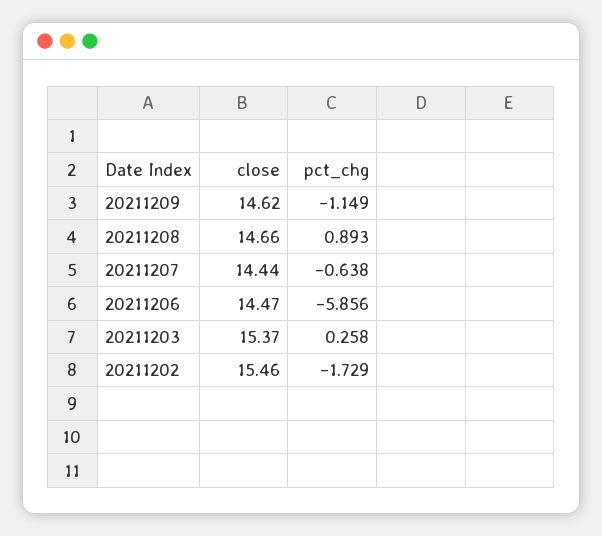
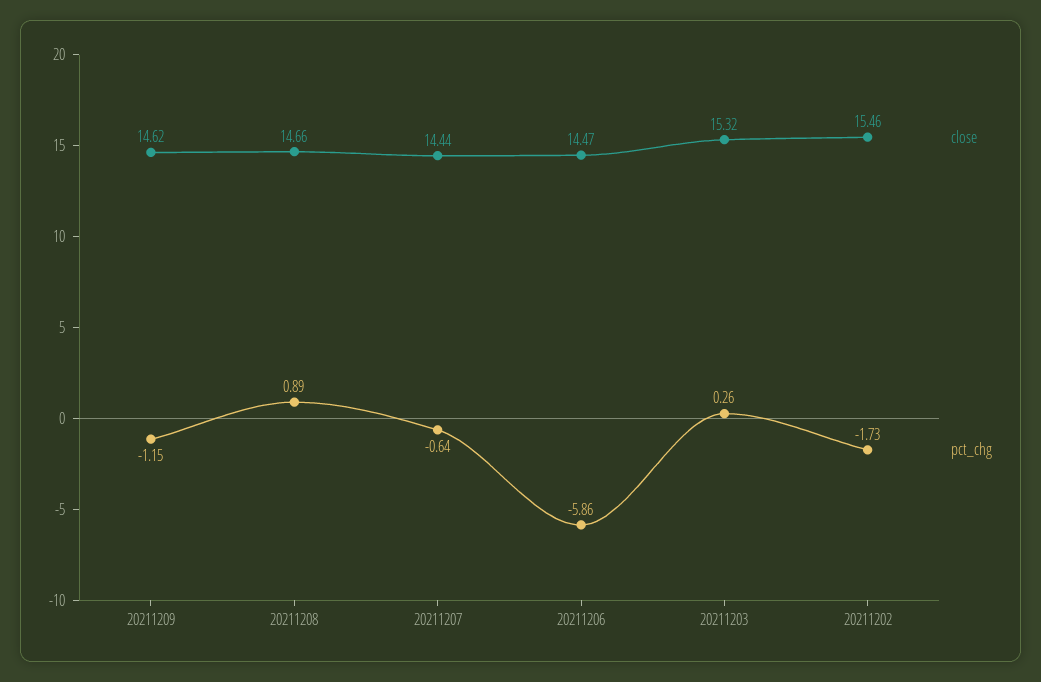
close, 20211203: 15.37 -> 15.32

